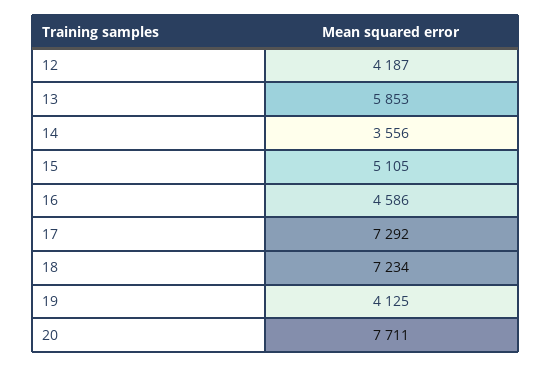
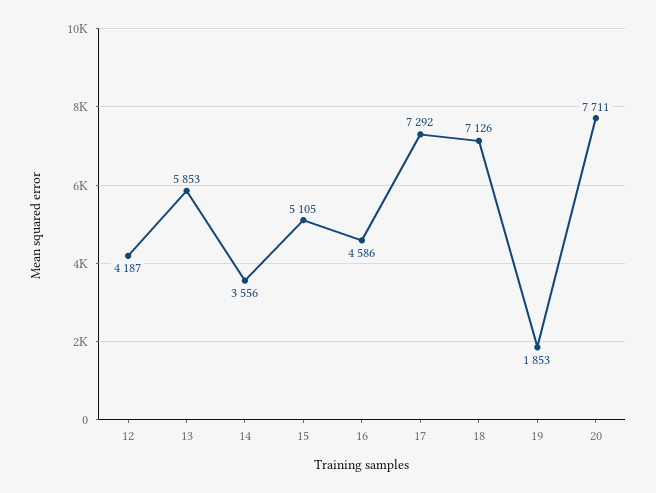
18: 7234 -> 7126
19: 4125 -> 1853

